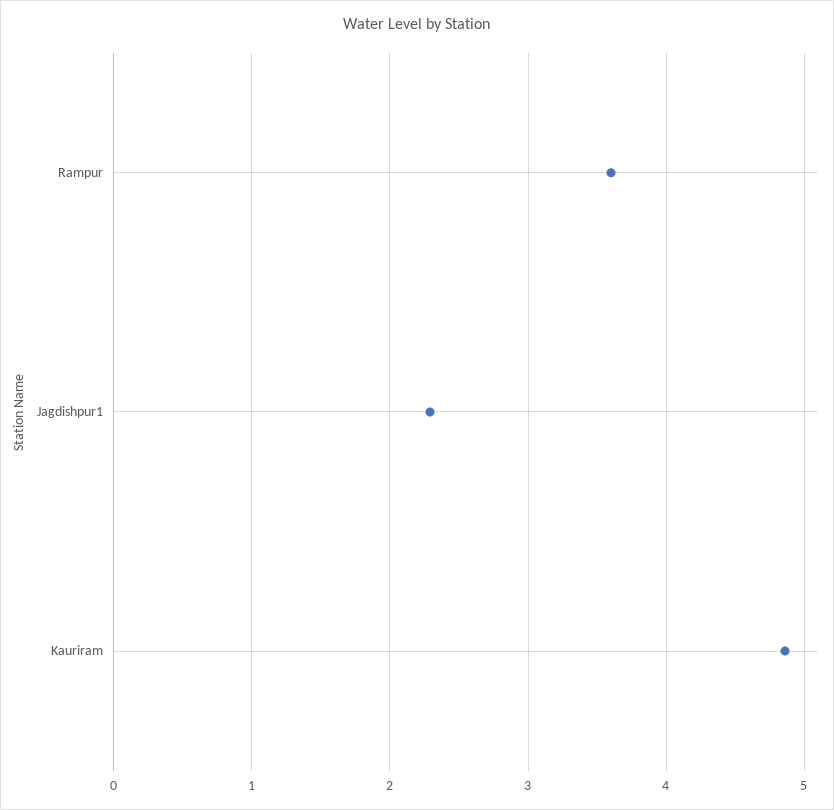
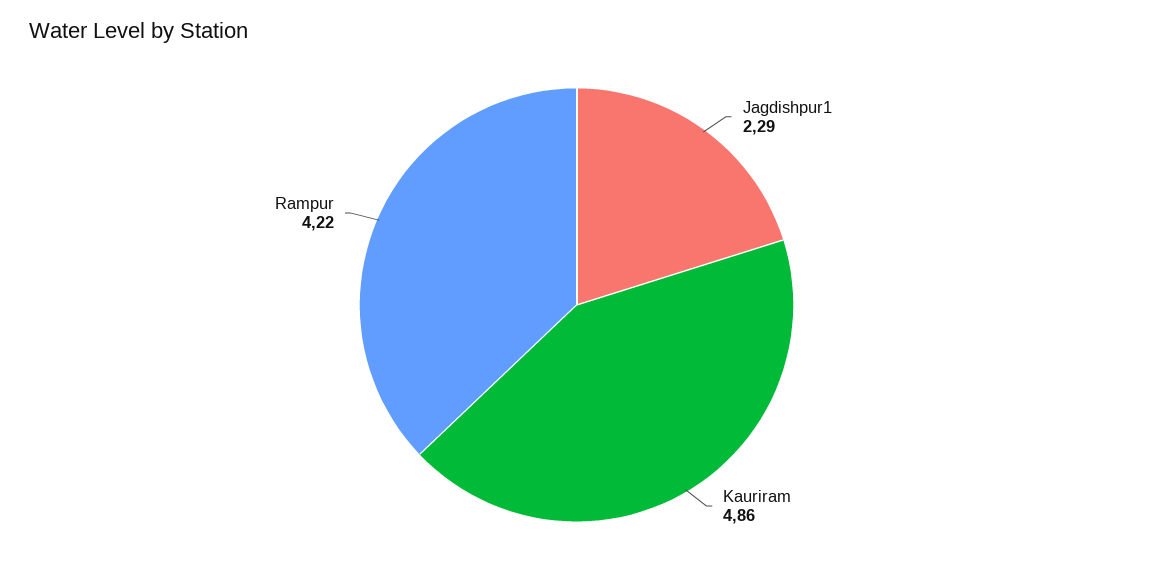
Rampur: 3.6 -> 4.22

